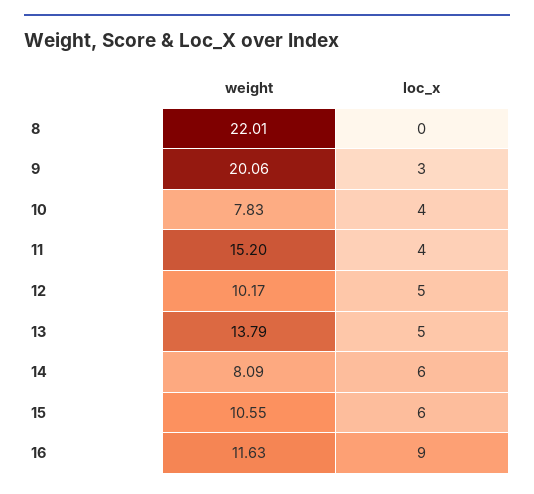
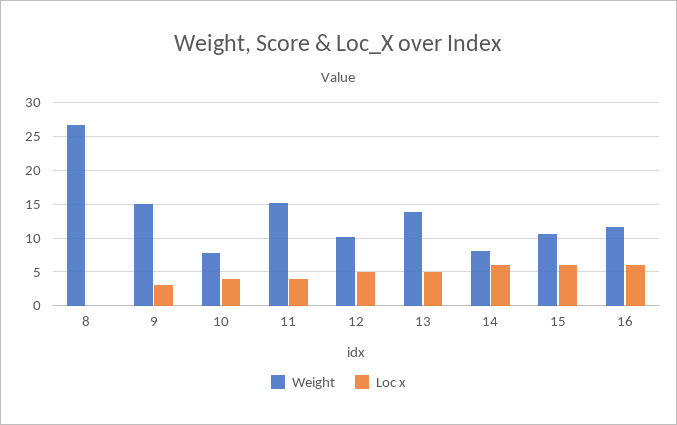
weight, 8: 22.01 -> 27
weight, 9: 20.06 -> 15
loc_x, 16: 9 -> 6

